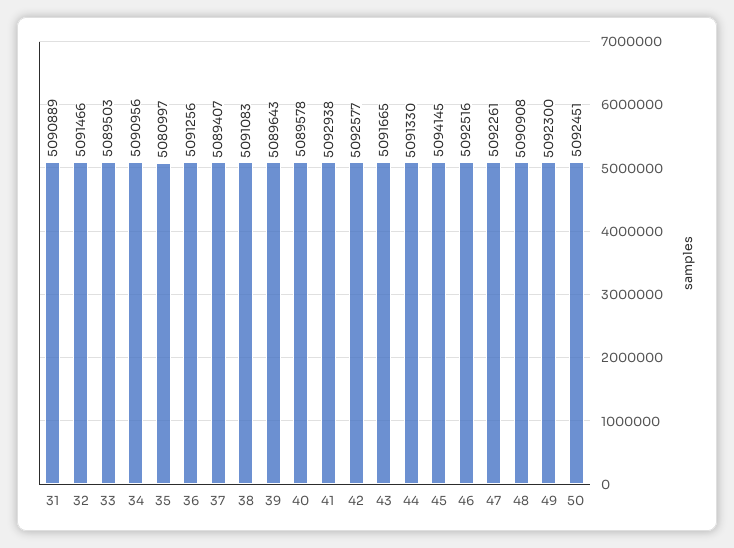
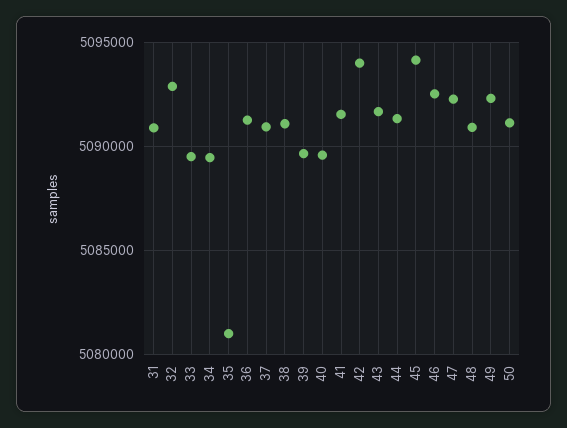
32: 5091466 -> 5093000
34: 5090956 -> 5089500
37: 5089407 -> 5091000
41: 5092938 -> 5091500
42: 5092577 -> 5094000
50: 5092451 -> 5091000

